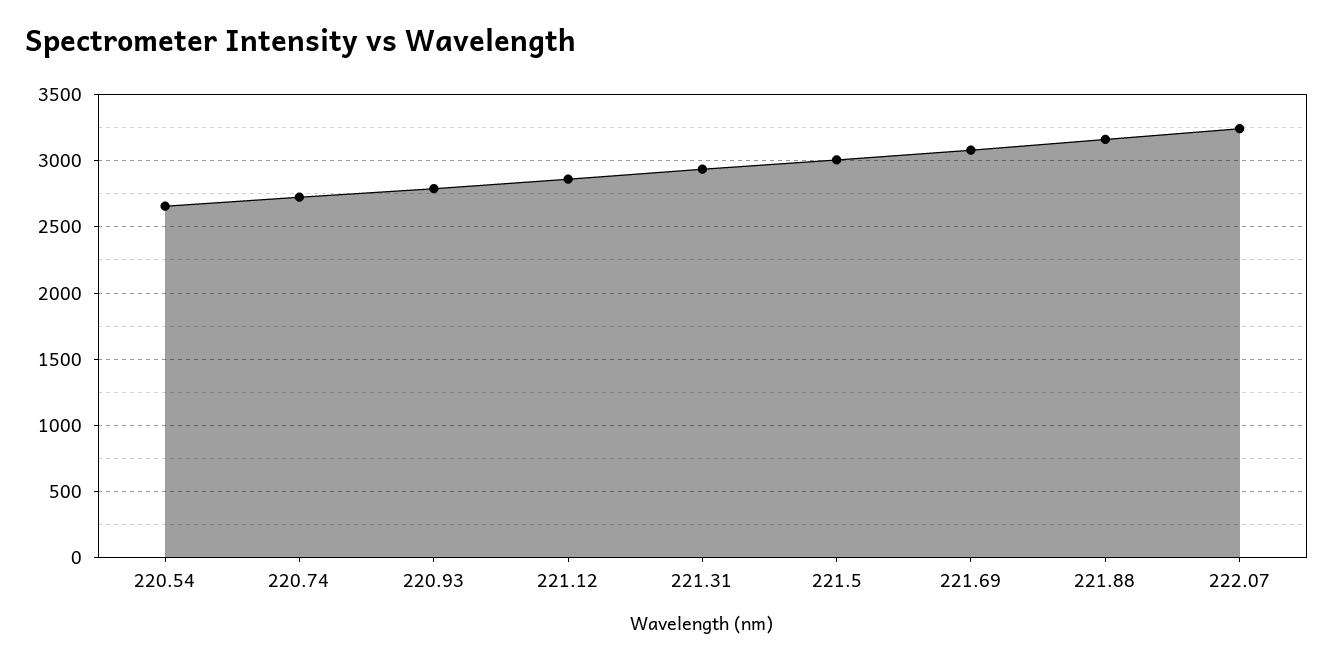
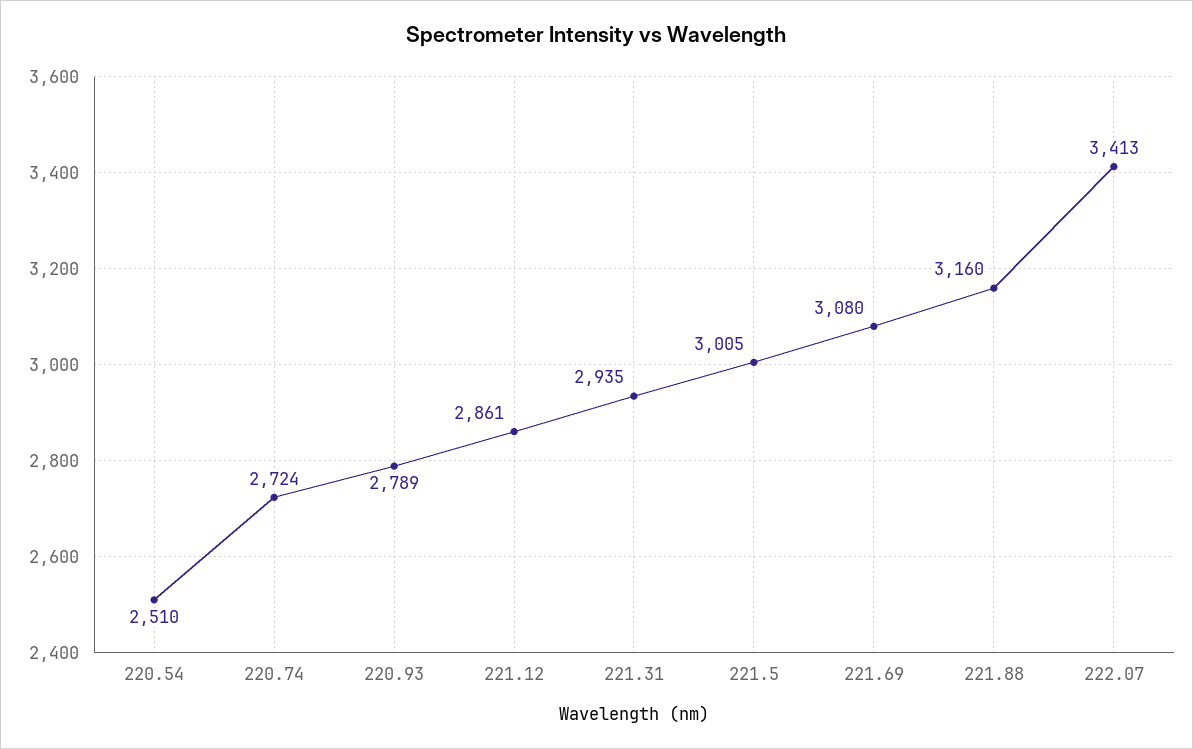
220.54: 2650 -> 2510
222.07: 3250 -> 3413

